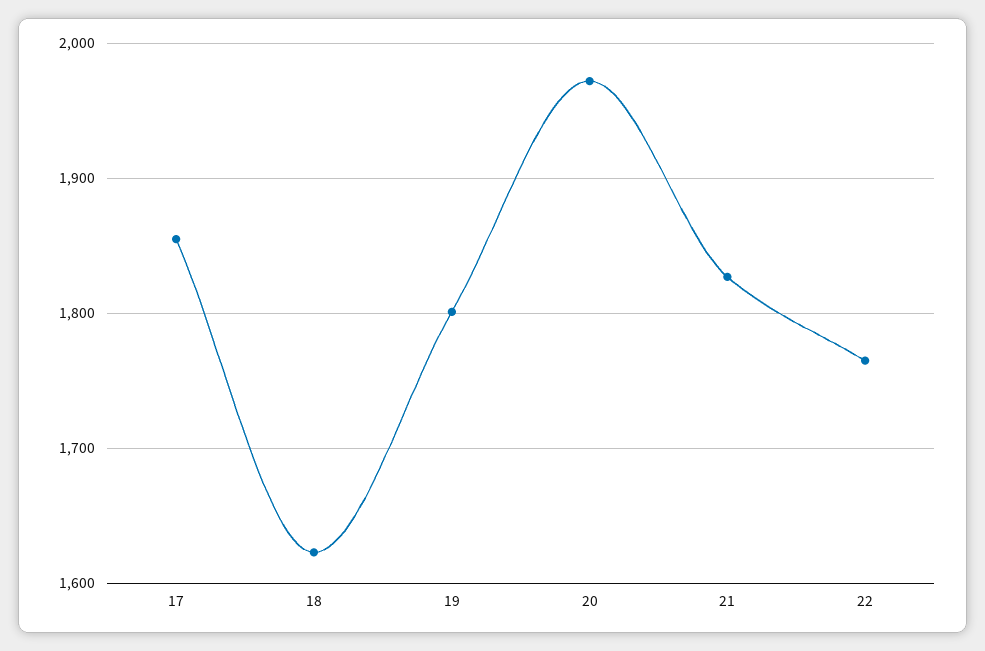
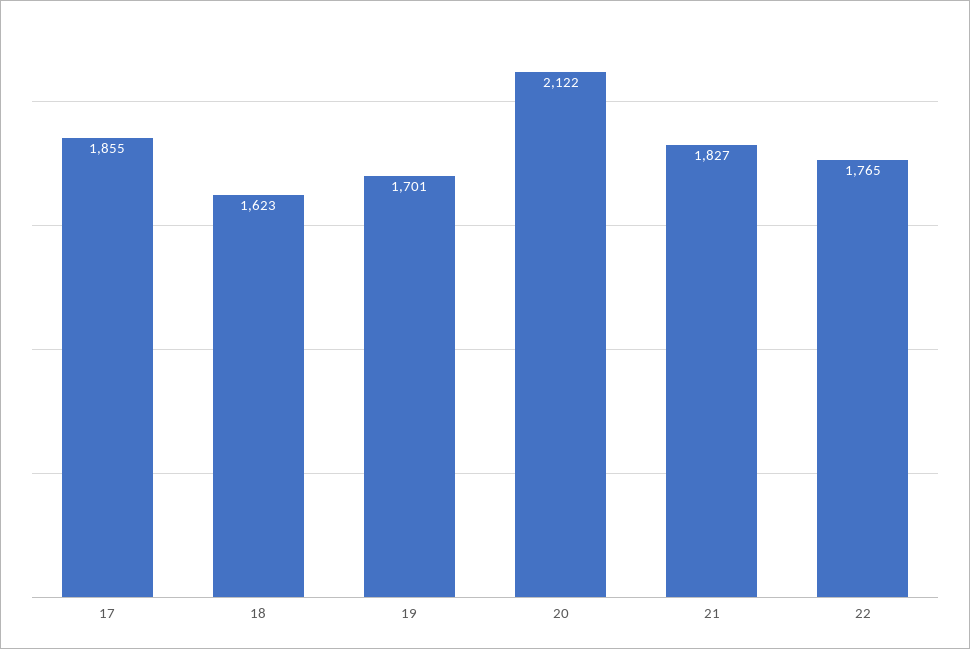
19: 1800 -> 1701
20: 1970 -> 2122

